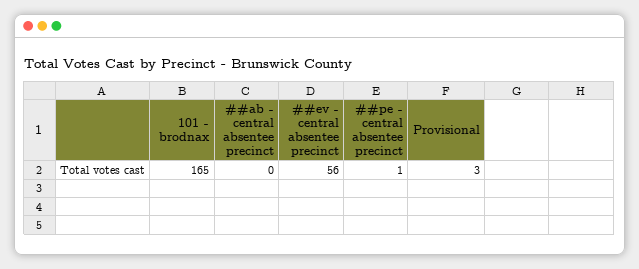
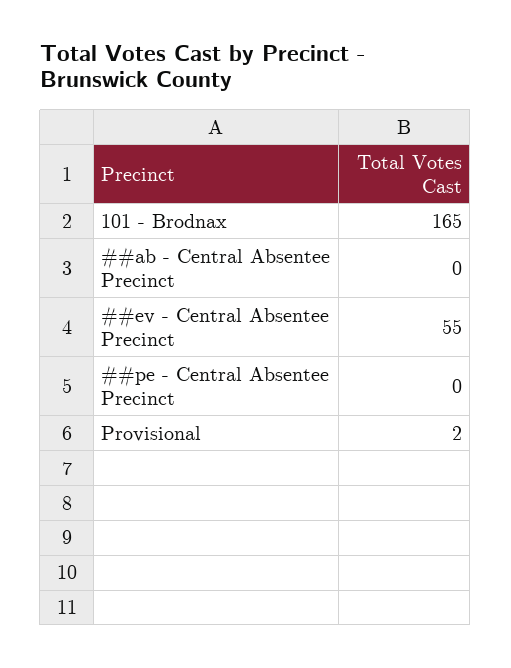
##ev - central absentee precinct: 56 -> 55
##pe - central absentee precinct: 1 -> 0
Provisional: 3 -> 2

